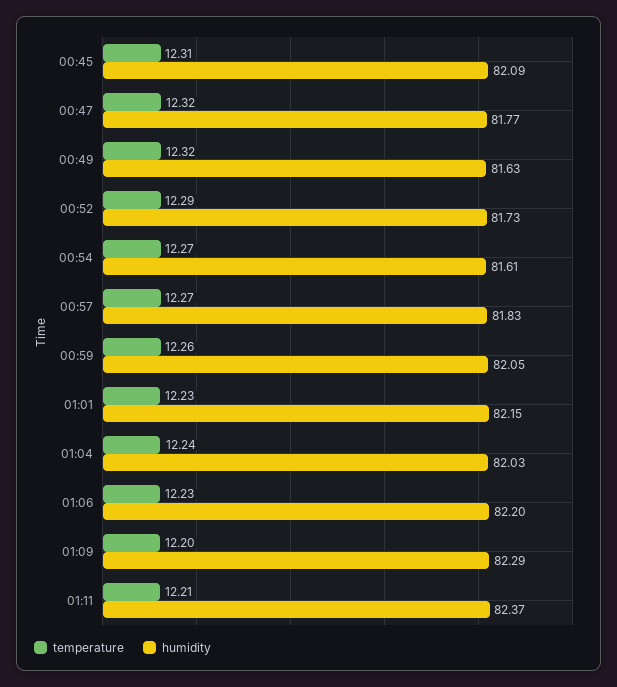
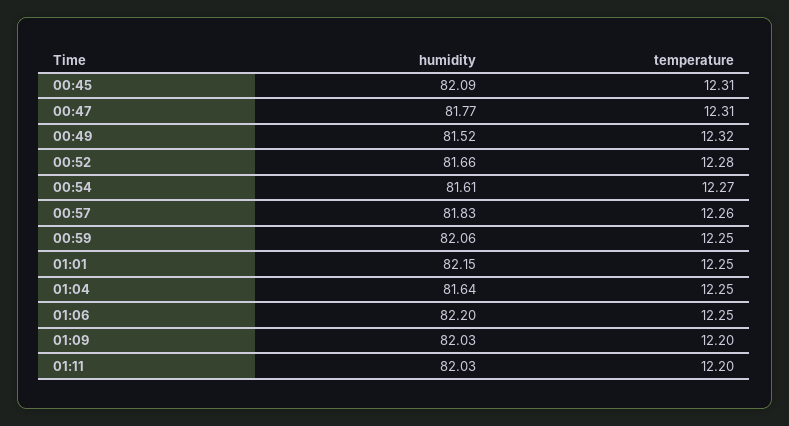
temperature, 00:47: 12.32 -> 12.31
humidity, 00:49: 81.63 -> 81.52
temperature, 00:52: 12.29 -> 12.28
humidity, 00:52: 81.73 -> 81.66
temperature, 00:57: 12.27 -> 12.26
temperature, 00:59: 12.26 -> 12.25
humidity, 00:59: 82.05 -> 82.06
temperature, 01:01: 12.23 -> 12.25
temperature, 01:04: 12.24 -> 12.25
humidity, 01:04: 82.03 -> 81.64
temperature, 01:06: 12.23 -> 12.25
humidity, 01:09: 82.29 -> 82.03
temperature, 01:11: 12.21 -> 12.2
humidity, 01:11: 82.37 -> 82.03

